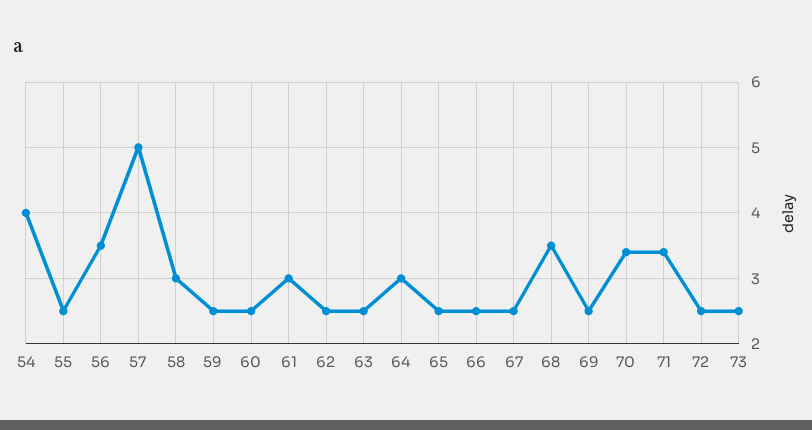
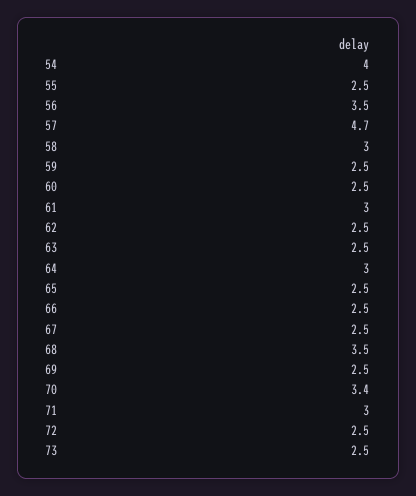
57: 5 -> 4.7
71: 3.4 -> 3

